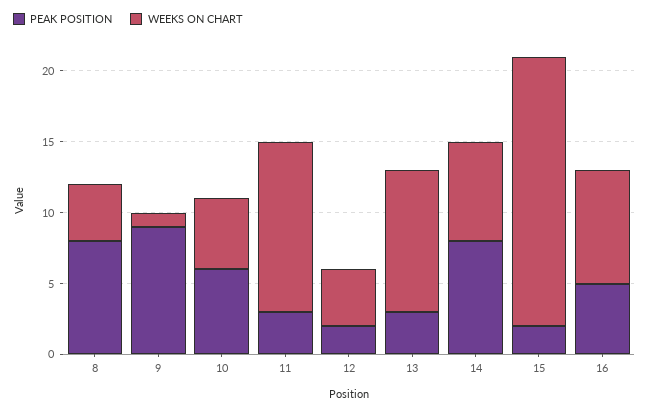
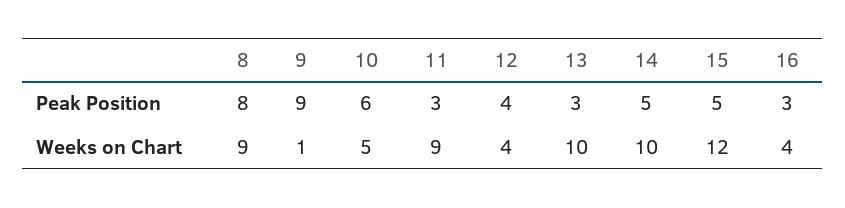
WEEKS ON CHART, 8: 4 -> 9
WEEKS ON CHART, 11: 12 -> 9
PEAK POSITION, 12: 2 -> 4
PEAK POSITION, 14: 8 -> 5
WEEKS ON CHART, 14: 7 -> 10
PEAK POSITION, 15: 2 -> 5
WEEKS ON CHART, 15: 19 -> 12
PEAK POSITION, 16: 5 -> 3
WEEKS ON CHART, 16: 8 -> 4

